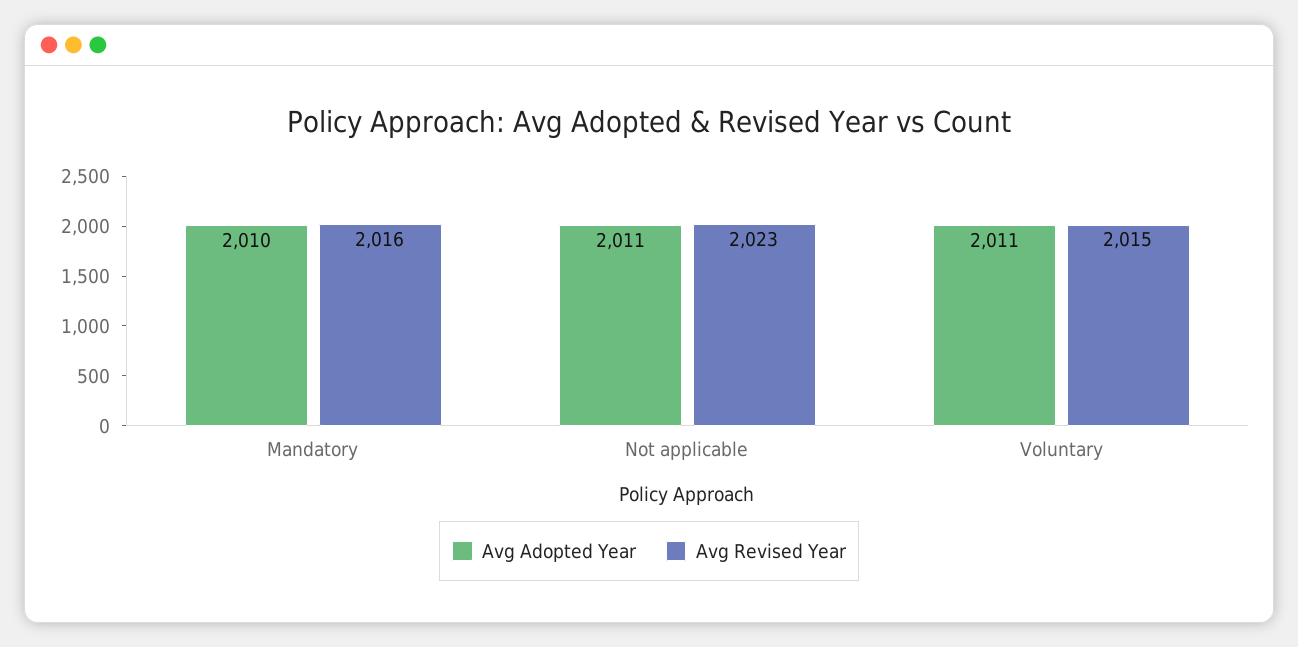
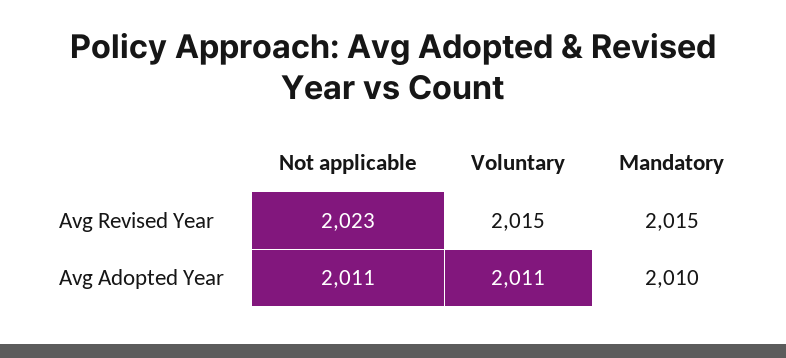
Avg Revised Year, Mandatory: 2016 -> 2015

